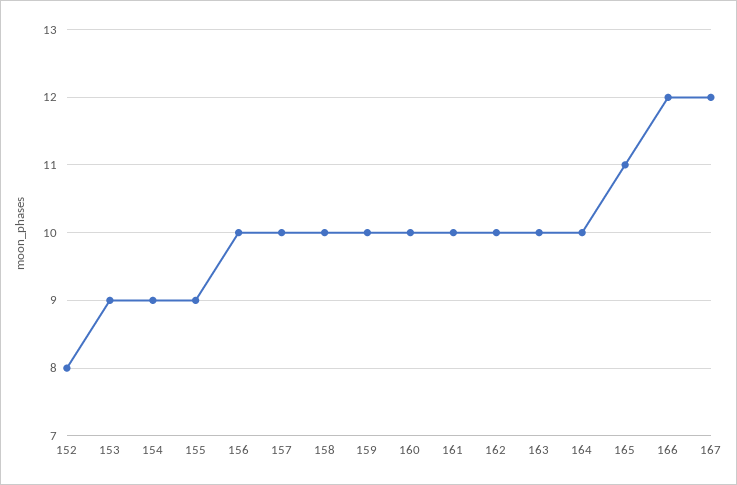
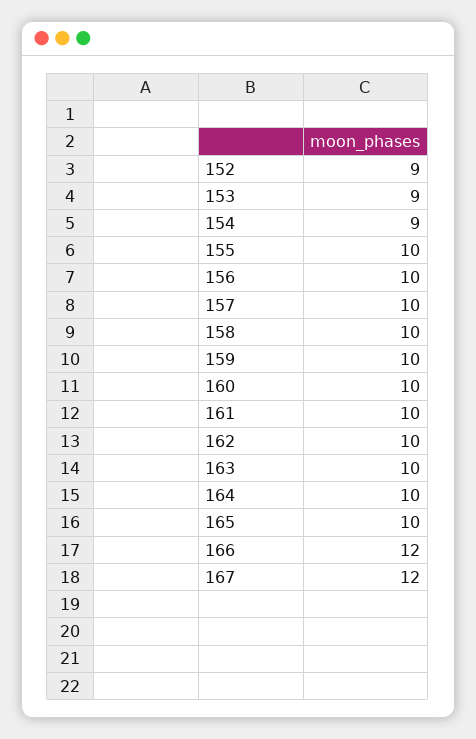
152: 8 -> 9
155: 9 -> 10
165: 11 -> 10

